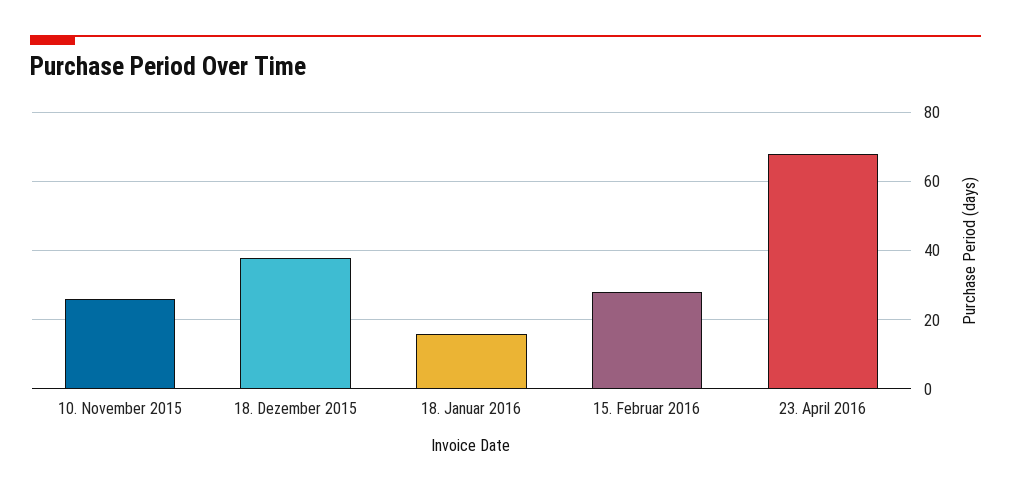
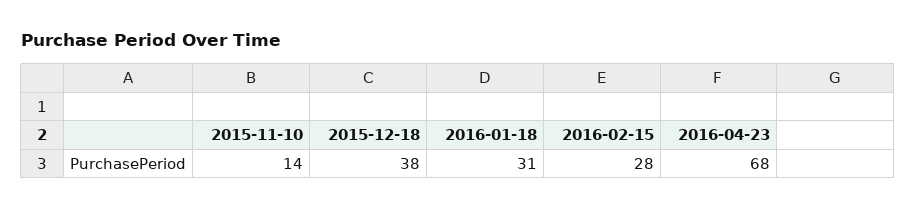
10. November 2015: 25 -> 14
18. Januar 2016: 15 -> 31

